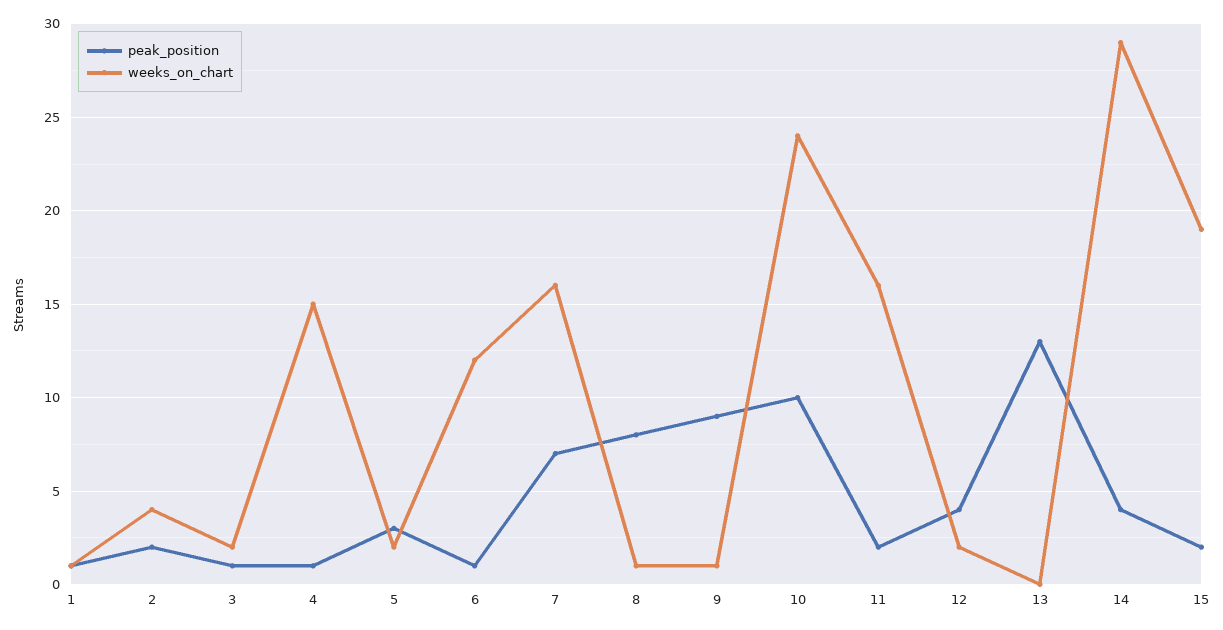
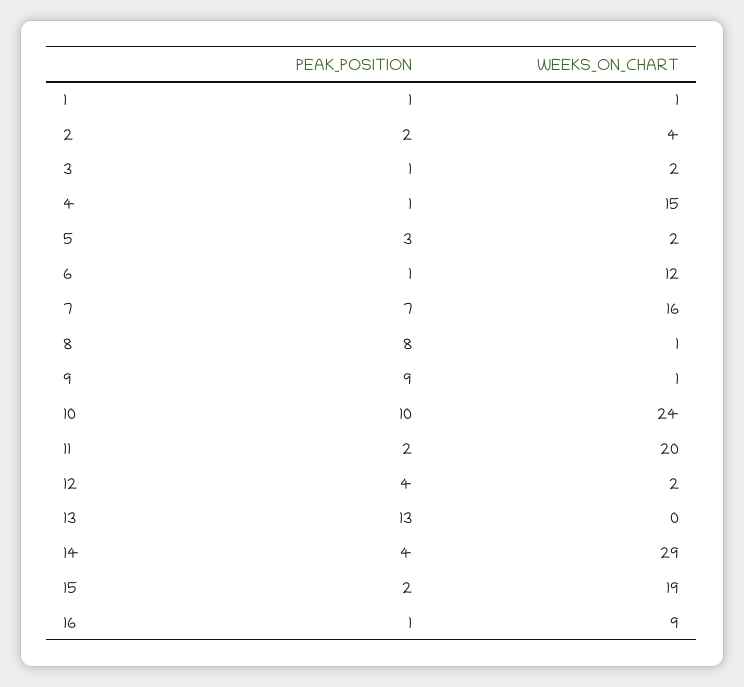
weeks_on_chart, 11: 16 -> 20
peak_position, 16: none -> 1
weeks_on_chart, 16: none -> 9

